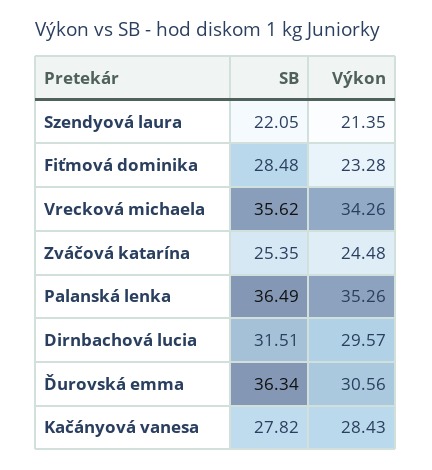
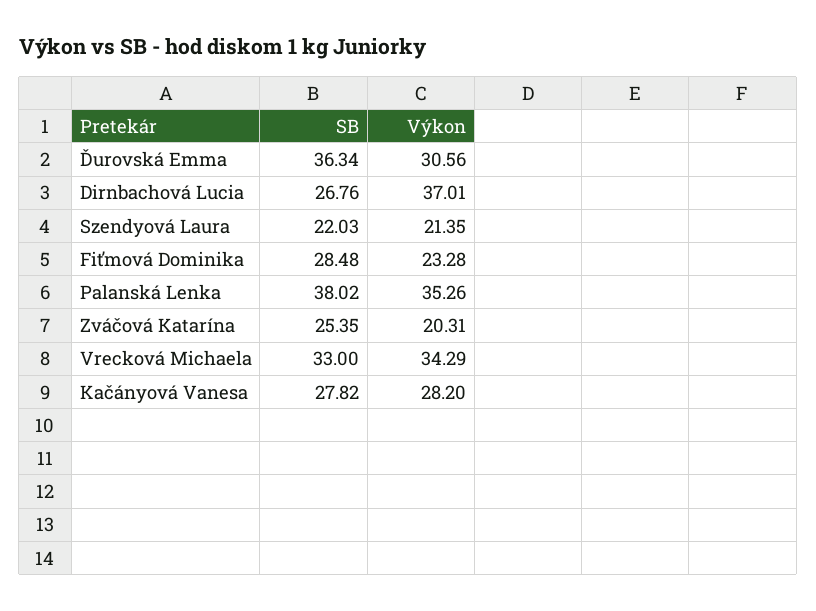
SB, Szendyová laura: 22.05 -> 22.03
SB, Vrecková michaela: 35.62 -> 33
Výkon, Vrecková michaela: 34.26 -> 34.29
Výkon, Zváčová katarína: 24.48 -> 20.31
SB, Palanská lenka: 36.49 -> 38.02
SB, Dirnbachová lucia: 31.51 -> 26.76
Výkon, Dirnbachová lucia: 29.57 -> 37.01
Výkon, Kačányová vanesa: 28.43 -> 28.2

